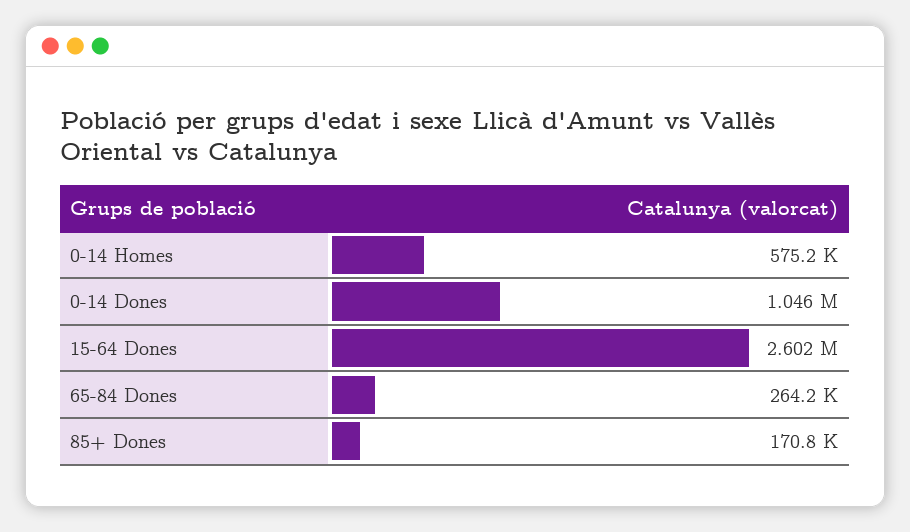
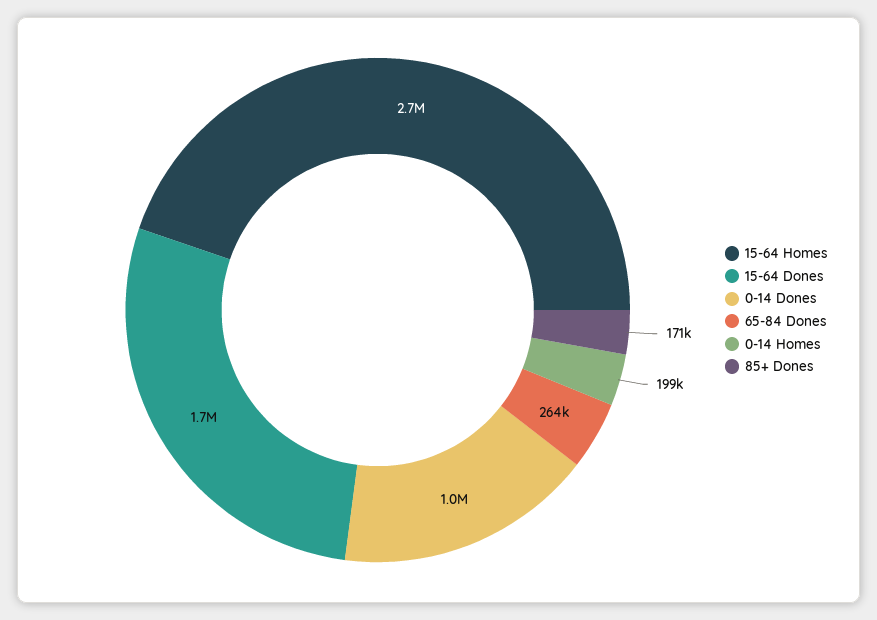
0-14 Homes: 575200 -> 199000
15-64 Dones: 2602000 -> 1700000
15-64 Homes: none -> 2700000

